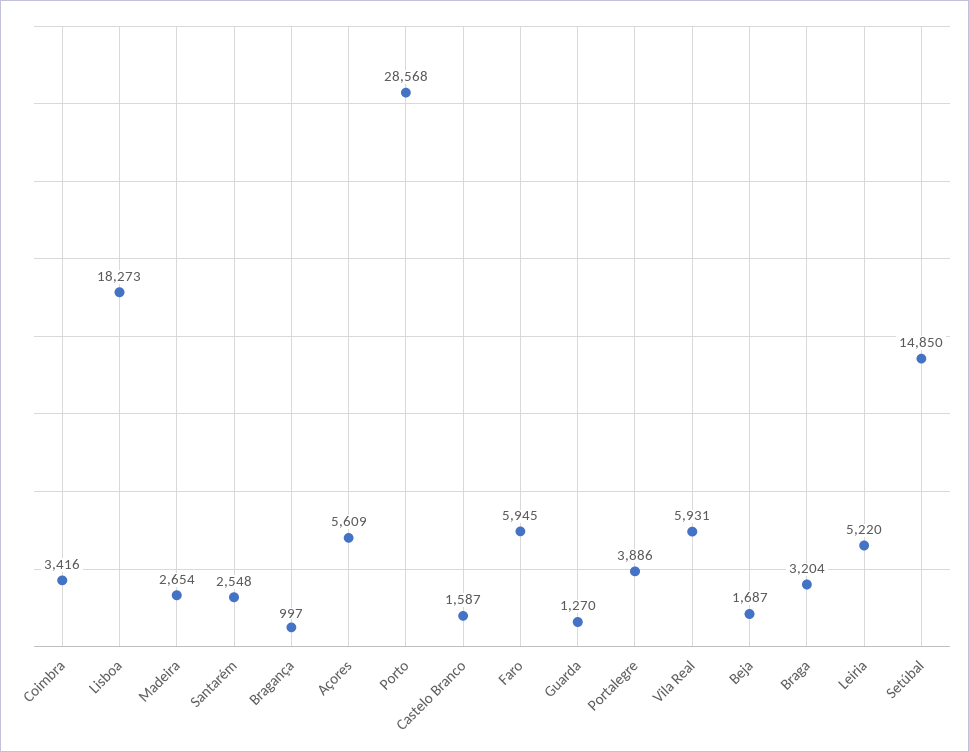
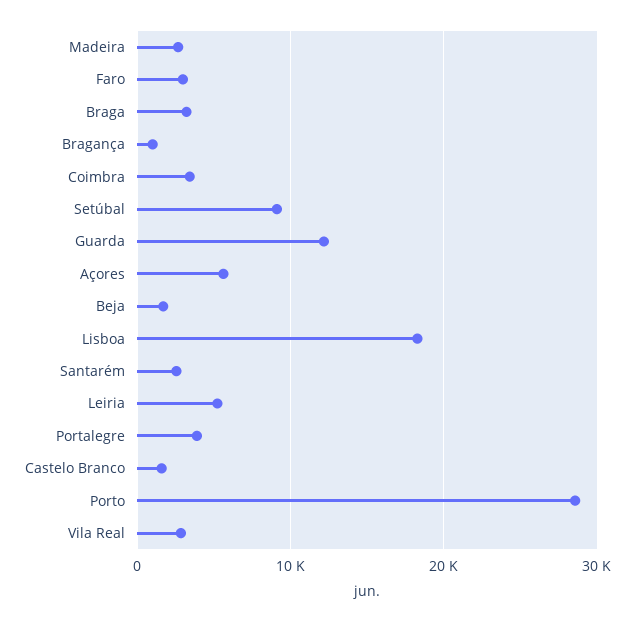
Faro: 5945 -> 3000
Guarda: 1270 -> 12000
Vila Real: 5931 -> 3000
Setúbal: 14850 -> 9000

